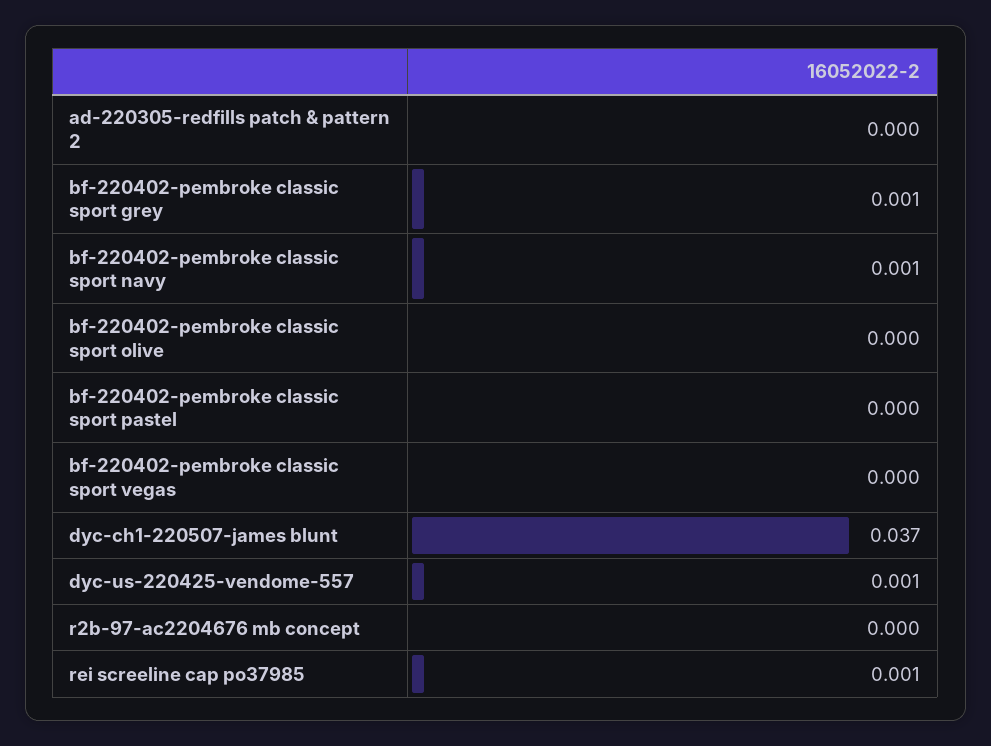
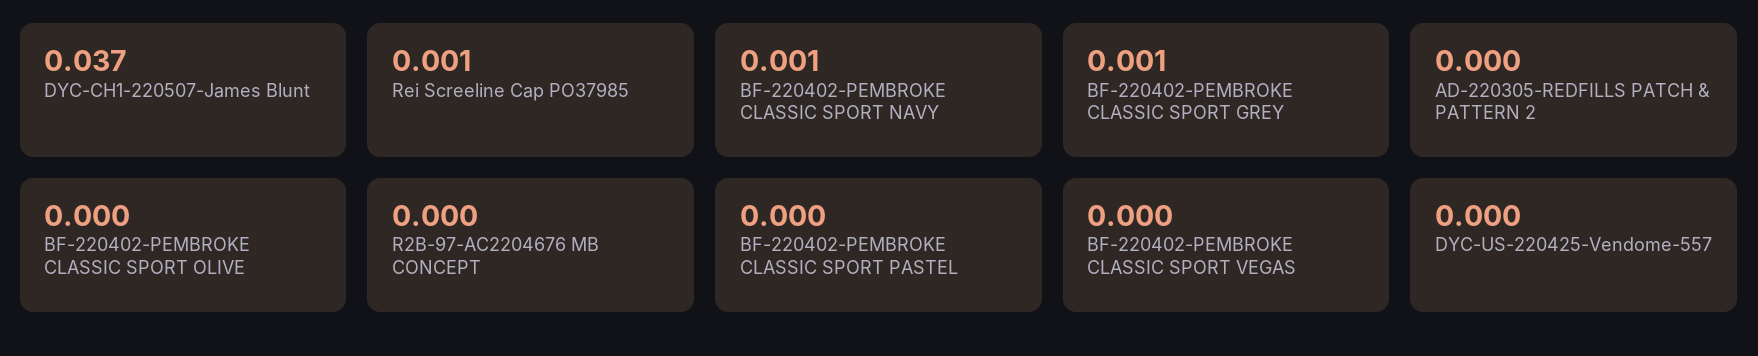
dyc-us-220425-vendome-557: 0.001 -> 0

